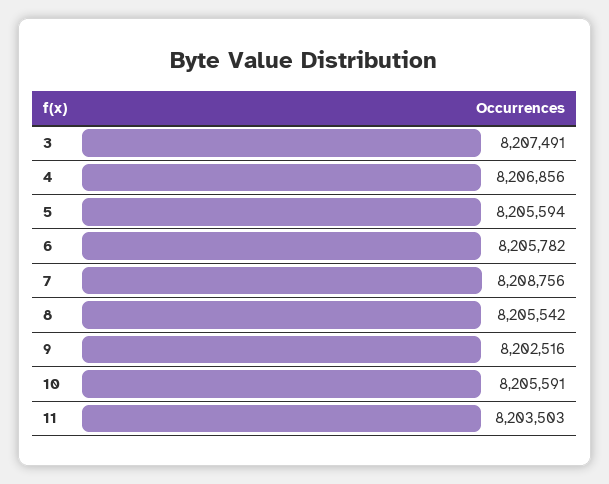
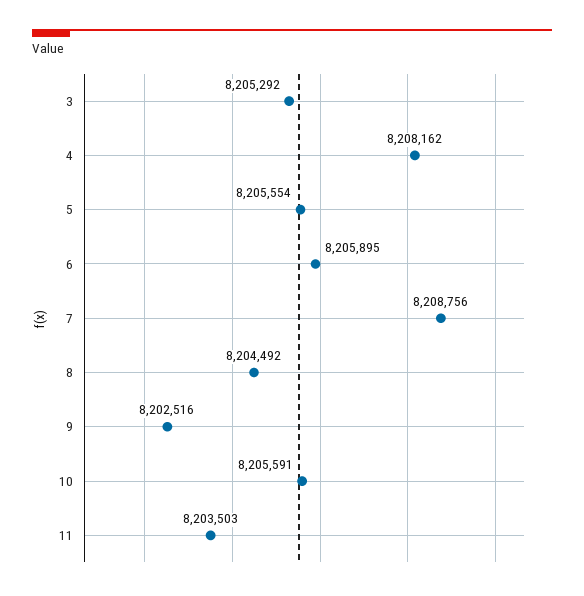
3: 8207491 -> 8205292
4: 8206856 -> 8208162
5: 8205594 -> 8205554
6: 8205782 -> 8205895
8: 8205542 -> 8204492

